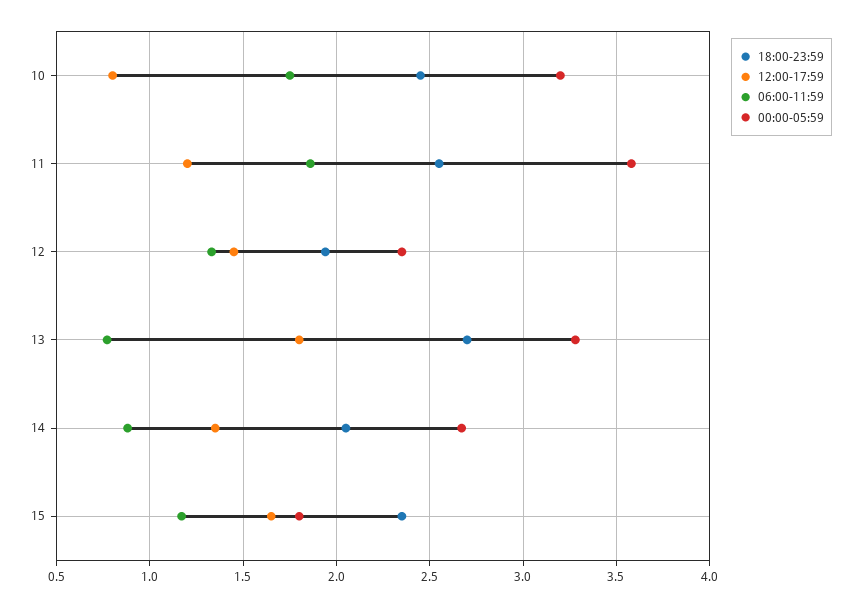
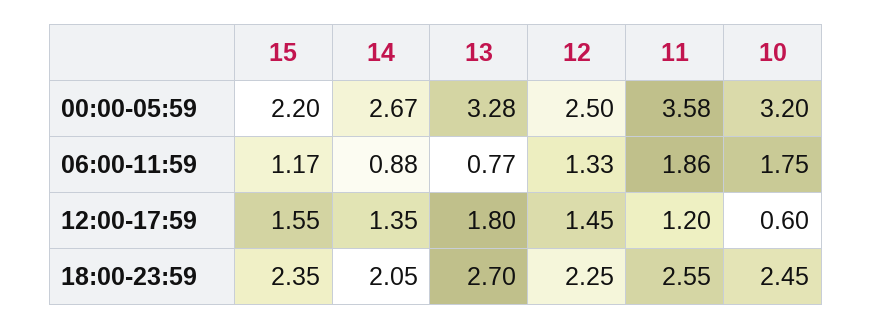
12:00-17:59, 10: 0.8 -> 0.6
18:00-23:59, 12: 1.95 -> 2.25
00:00-05:59, 12: 2.35 -> 2.5
12:00-17:59, 15: 1.65 -> 1.55
00:00-05:59, 15: 1.8 -> 2.2

